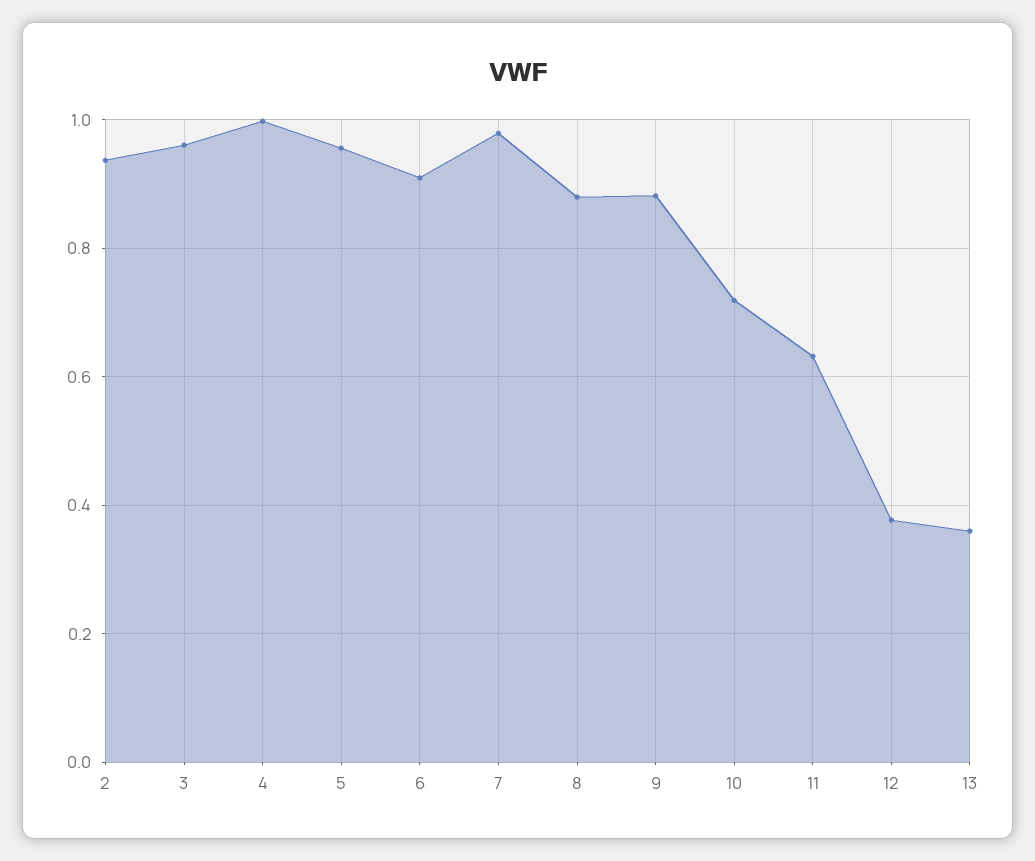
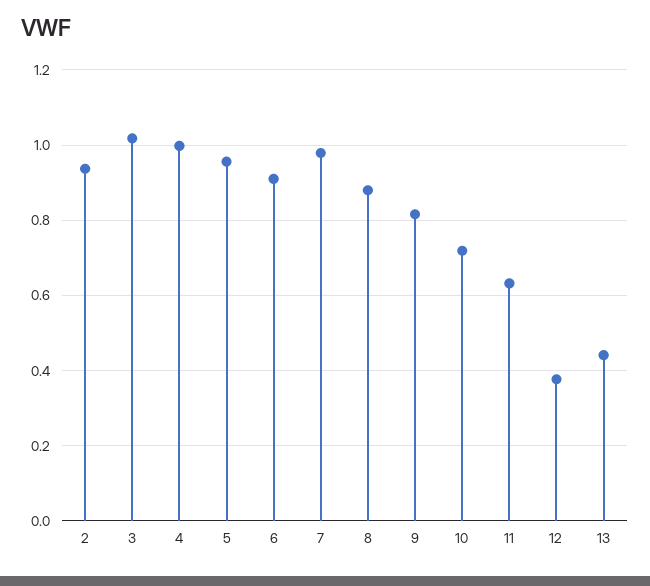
3: 0.96 -> 1.02
9: 0.88 -> 0.82
13: 0.36 -> 0.44

